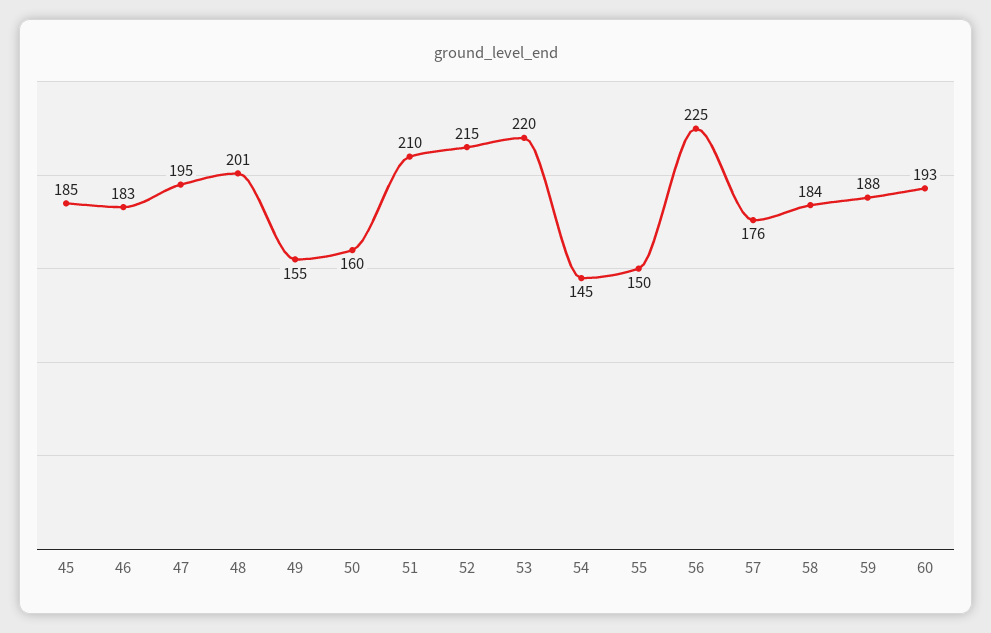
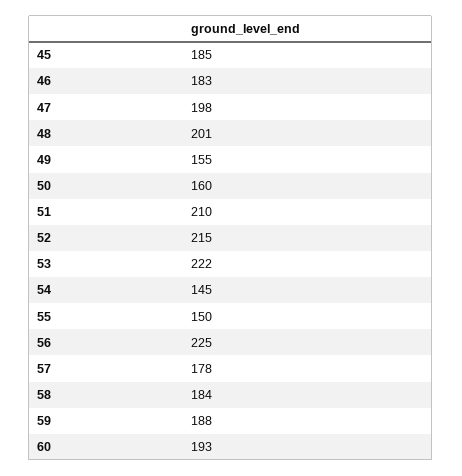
47: 195 -> 198
53: 220 -> 222
57: 176 -> 178

